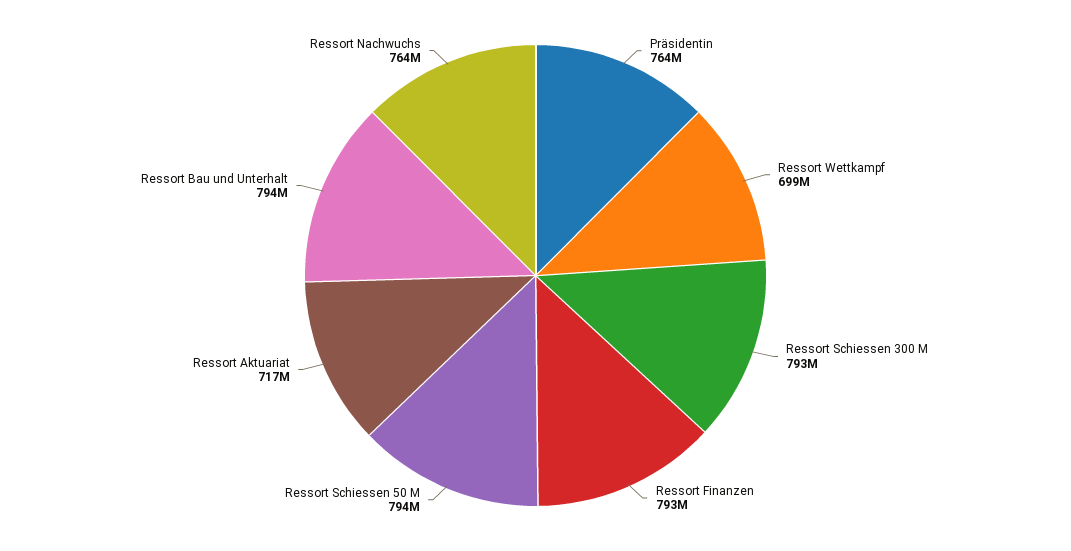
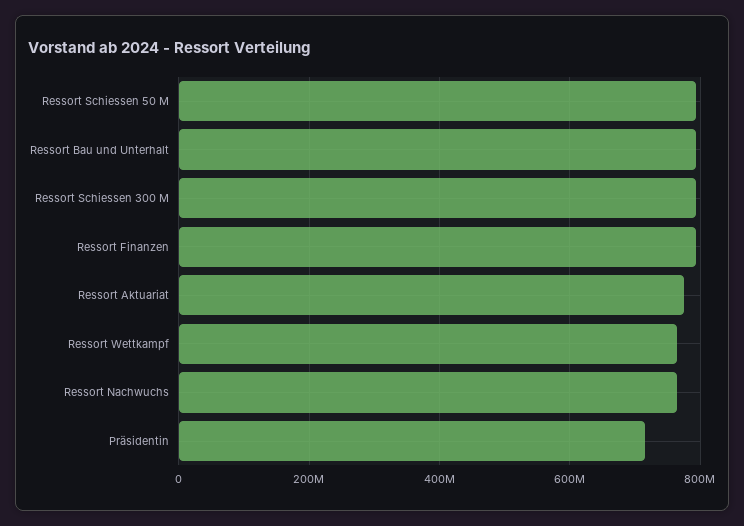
Präsidentin: 764000000 -> 720000000
Ressort Wettkampf: 699000000 -> 760000000
Ressort Aktuariat: 717000000 -> 780000000

